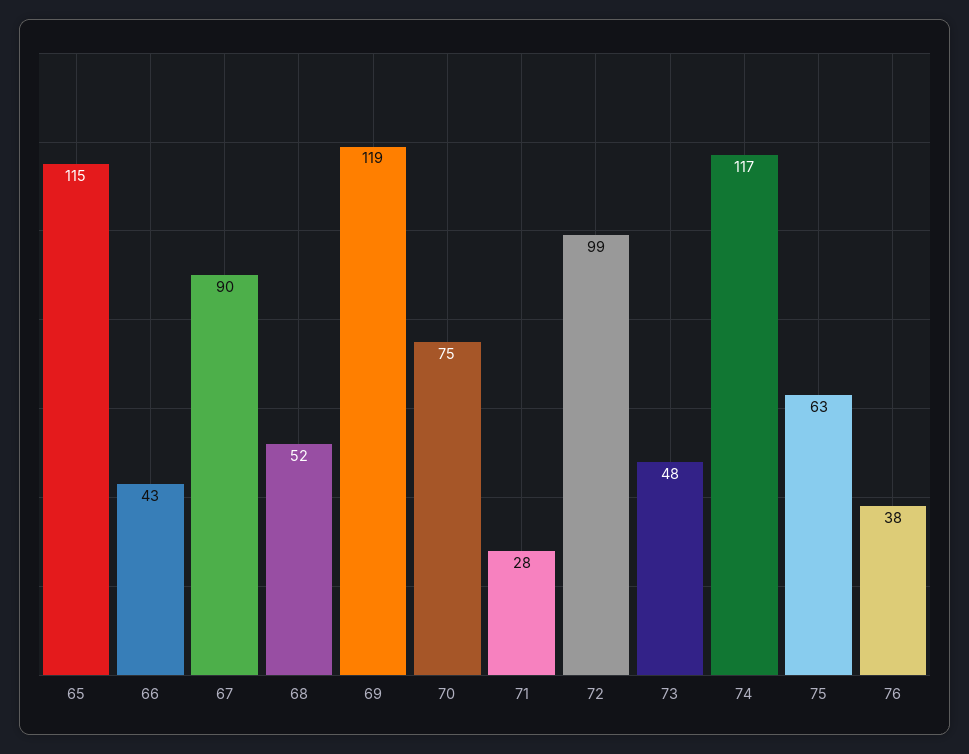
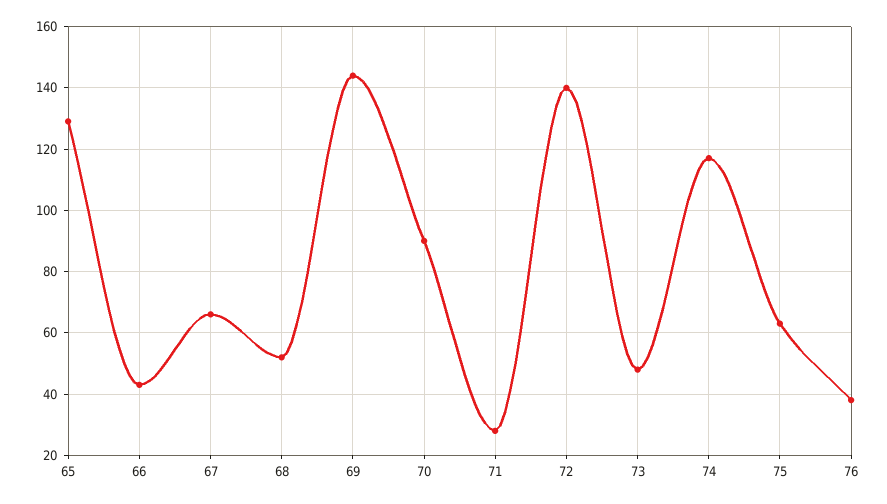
65: 115 -> 130
67: 90 -> 65
69: 119 -> 145
70: 75 -> 90
72: 99 -> 140

